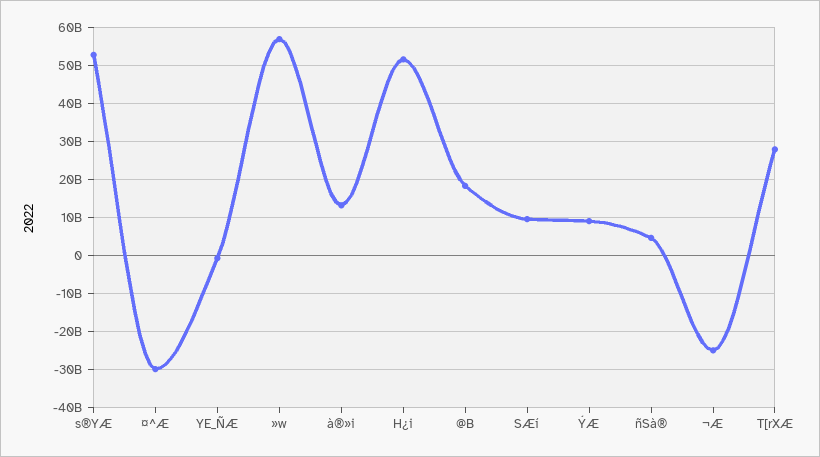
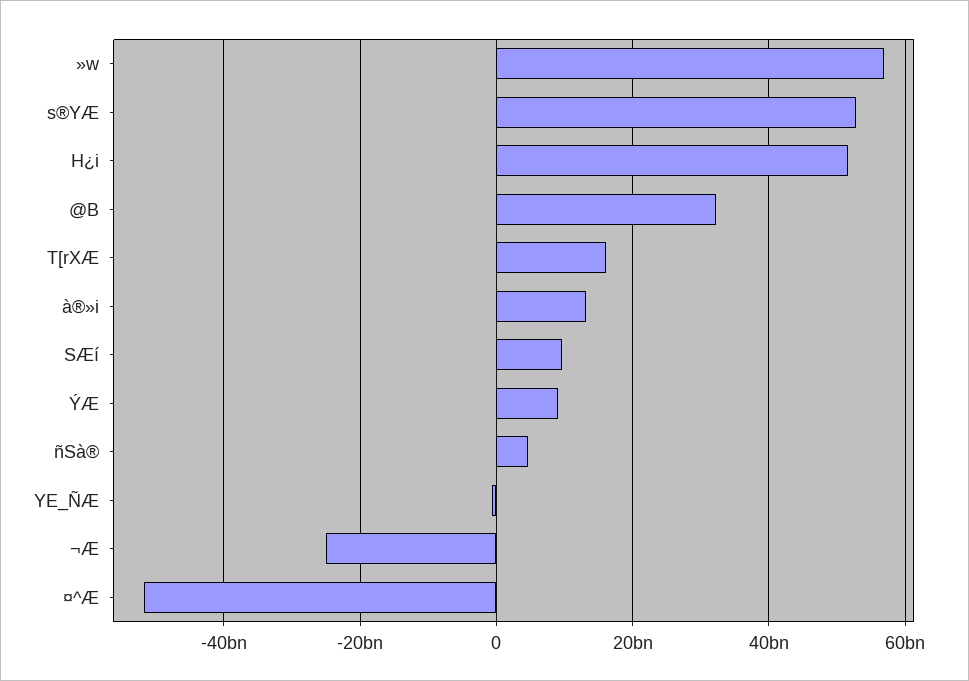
¤^Æ: -30000000000 -> -52000000000
@B: 18000000000 -> 32000000000
T[rXÆ: 28000000000 -> 16000000000

